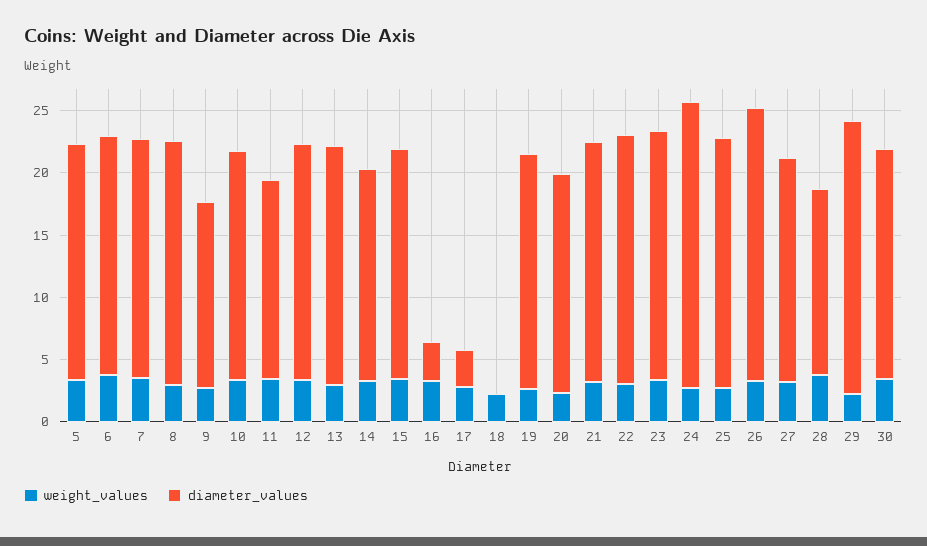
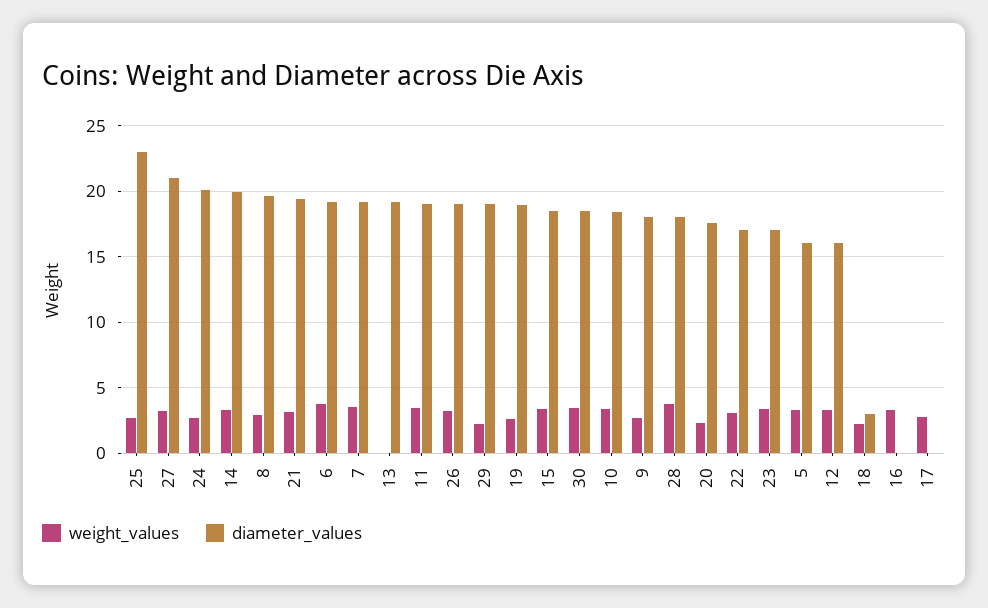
diameter_values, 5: 19 -> 16
diameter_values, 9: 15 -> 18
diameter_values, 11: 16 -> 19
diameter_values, 12: 19 -> 16
weight_values, 13: 3 -> 0
diameter_values, 14: 17 -> 20
diameter_values, 16: 3 -> 0
diameter_values, 17: 3 -> 0
diameter_values, 18: 0 -> 3
diameter_values, 22: 20 -> 17
diameter_values, 23: 20 -> 17
diameter_values, 24: 23 -> 20
diameter_values, 25: 20 -> 23
diameter_values, 26: 22 -> 19
diameter_values, 27: 18 -> 21
diameter_values, 28: 15 -> 18
diameter_values, 29: 22 -> 19

